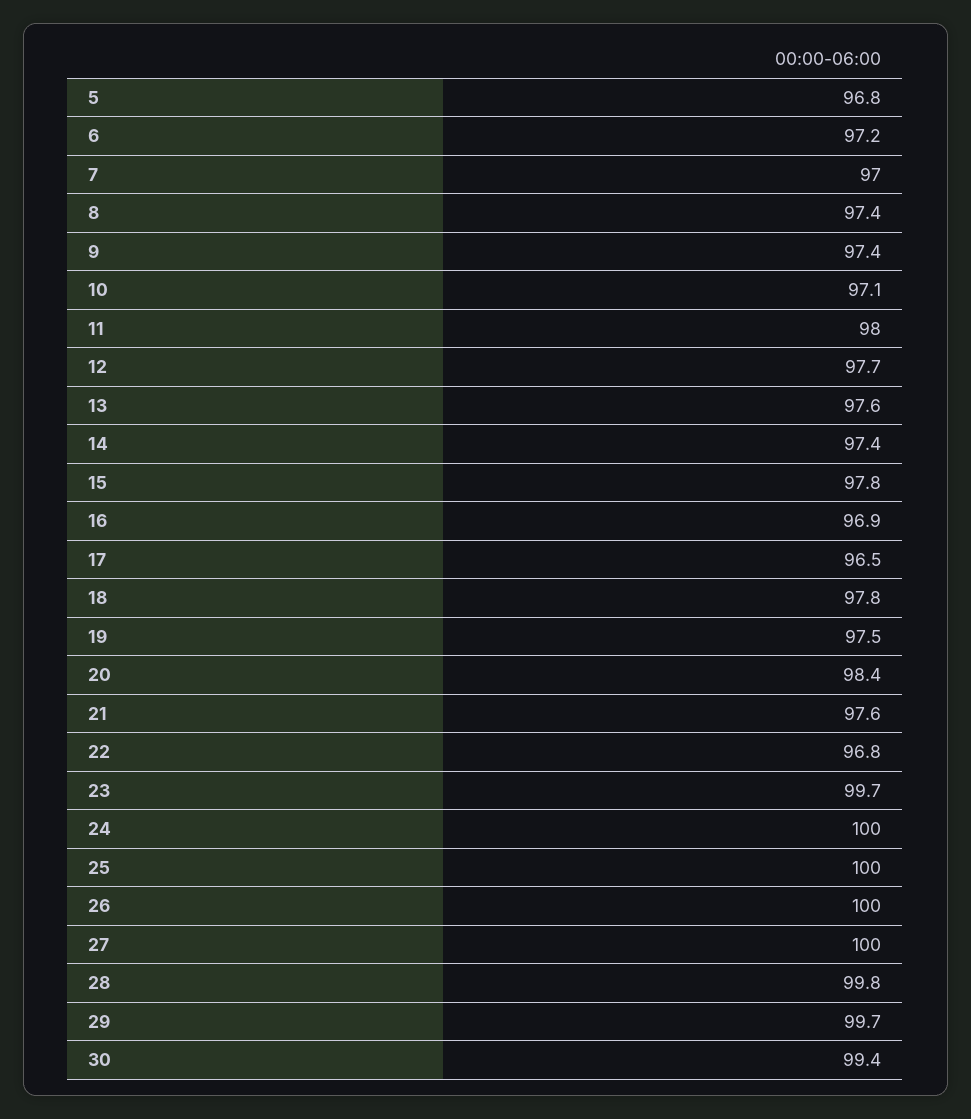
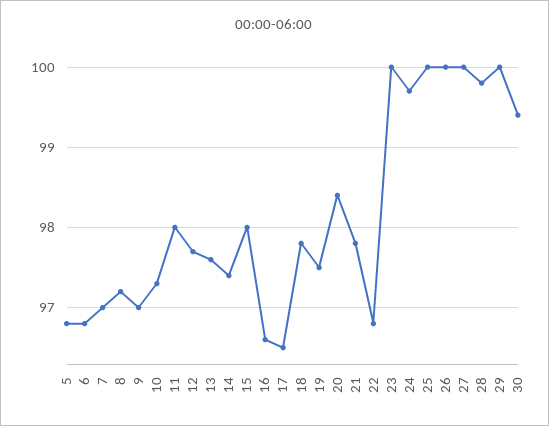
6: 97.2 -> 96.8
8: 97.4 -> 97.2
9: 97.4 -> 97
10: 97.1 -> 97.3
15: 97.8 -> 98
16: 96.9 -> 96.6
21: 97.6 -> 97.8
23: 99.7 -> 100
24: 100 -> 99.7
29: 99.7 -> 100

